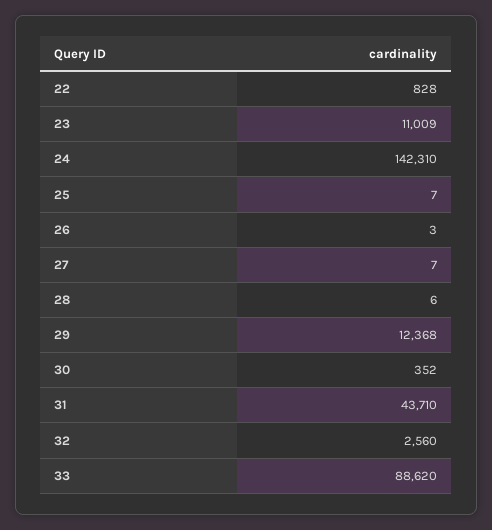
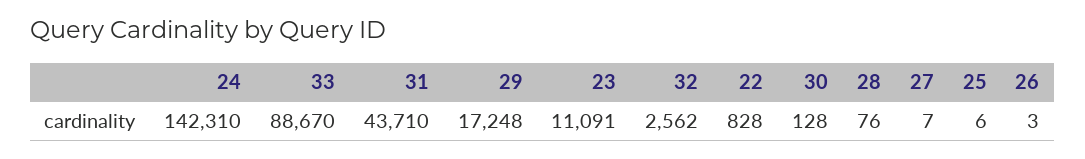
23: 11009 -> 11091
25: 7 -> 6
28: 6 -> 76
29: 12368 -> 17248
30: 352 -> 128
32: 2560 -> 2562
33: 88620 -> 88670

